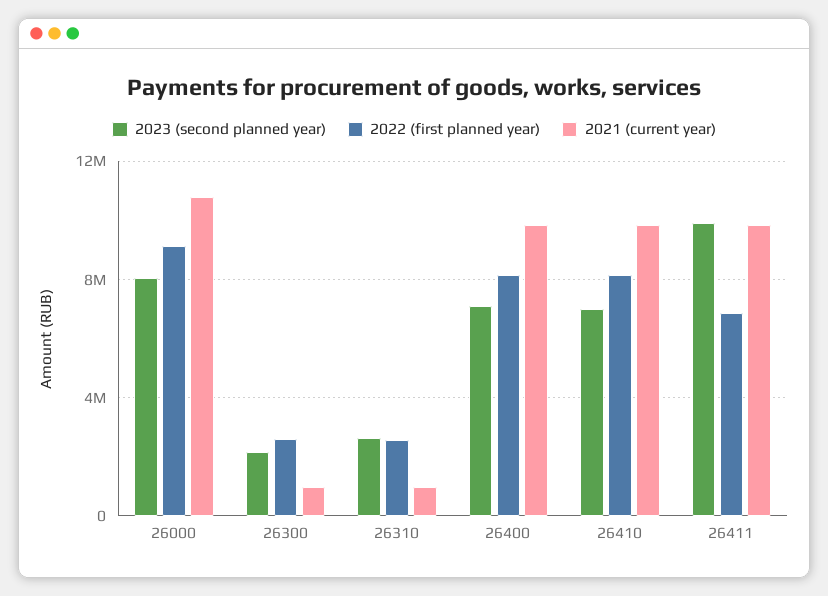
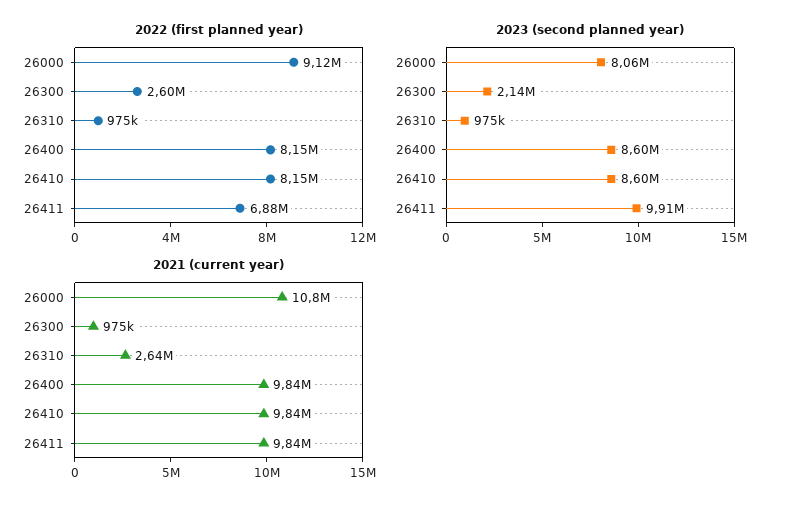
2023 (second planned year), 26310: 2500000 -> 975000
2022 (first planned year), 26310: 2500000 -> 975000
2021 (current year), 26310: 1000000 -> 2640000
2023 (second planned year), 26400: 7000000 -> 8600000
2023 (second planned year), 26410: 7000000 -> 8600000

